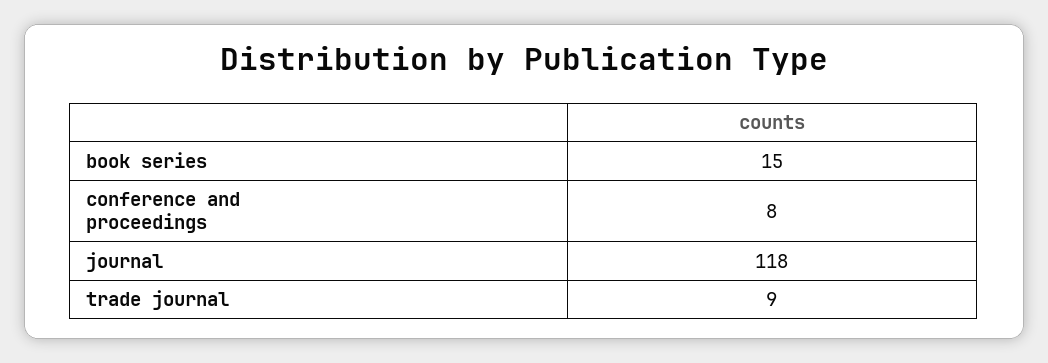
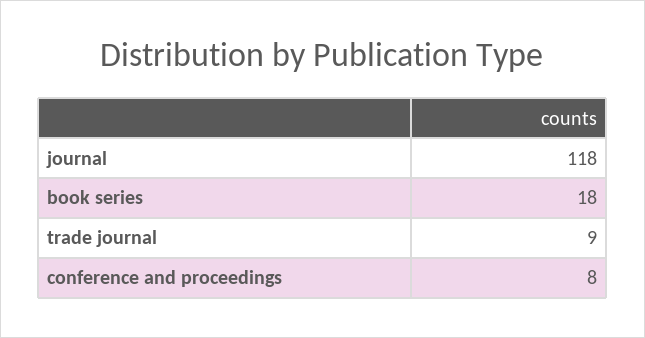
book series: 15 -> 18

